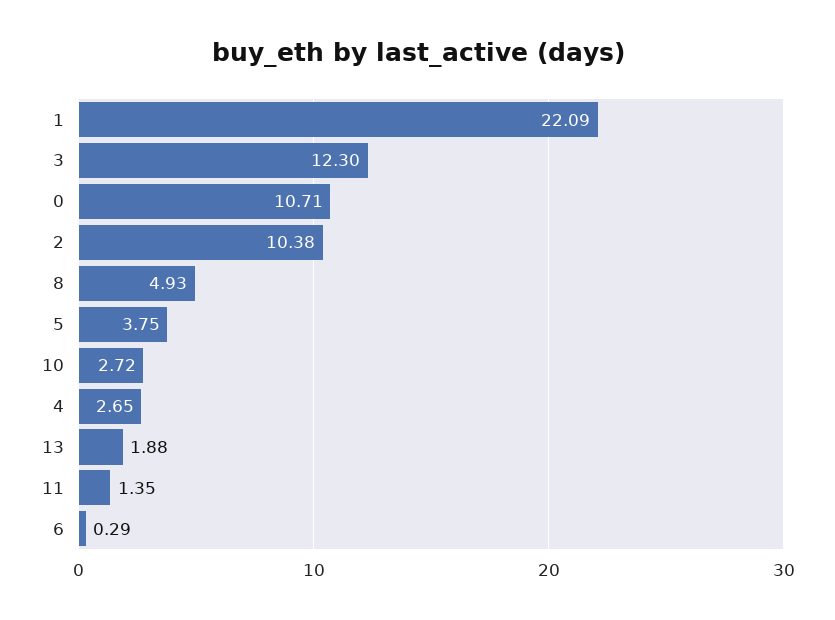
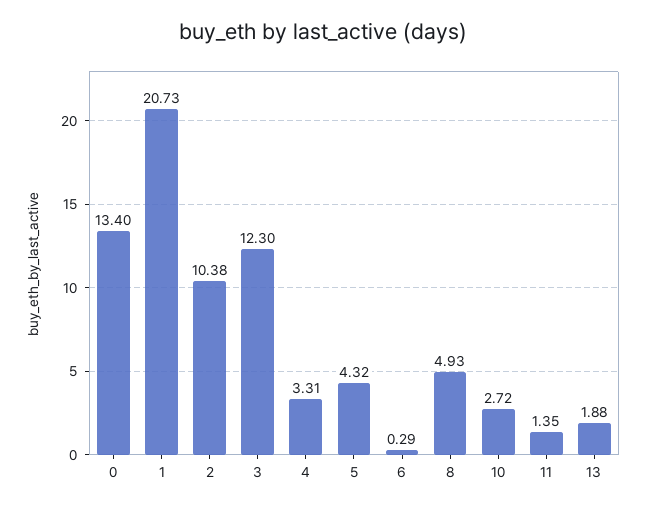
1: 22.09 -> 20.73
0: 10.71 -> 13.4
5: 3.75 -> 4.32
4: 2.65 -> 3.31

